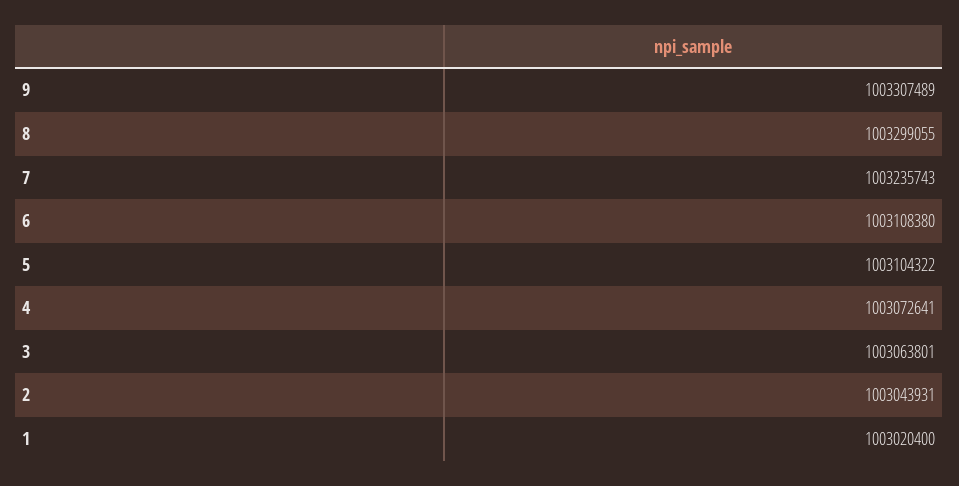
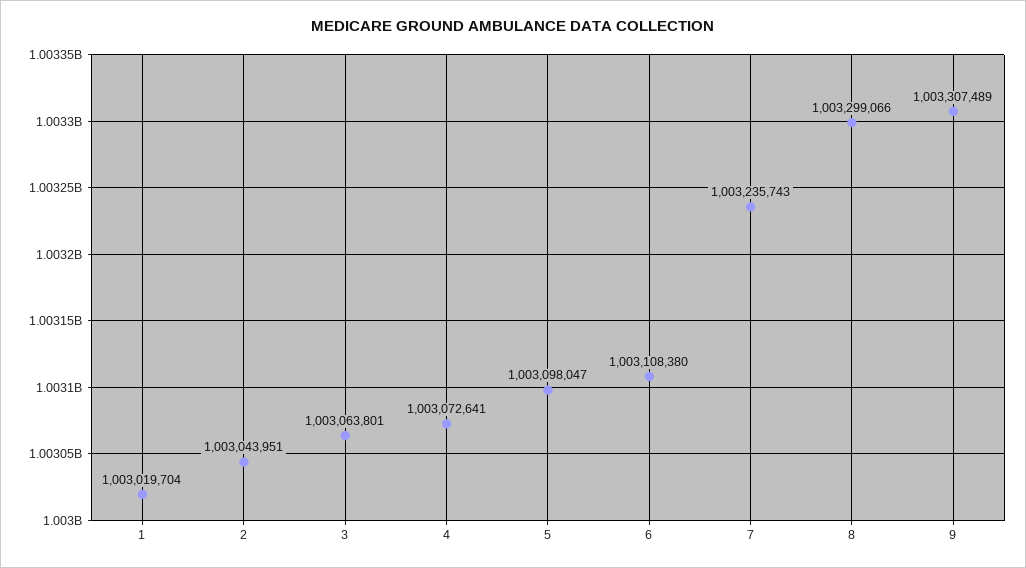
8: 1003299055 -> 1003299066
5: 1003104322 -> 1003098047
2: 1003043931 -> 1003043951
1: 1003020400 -> 1003019704

